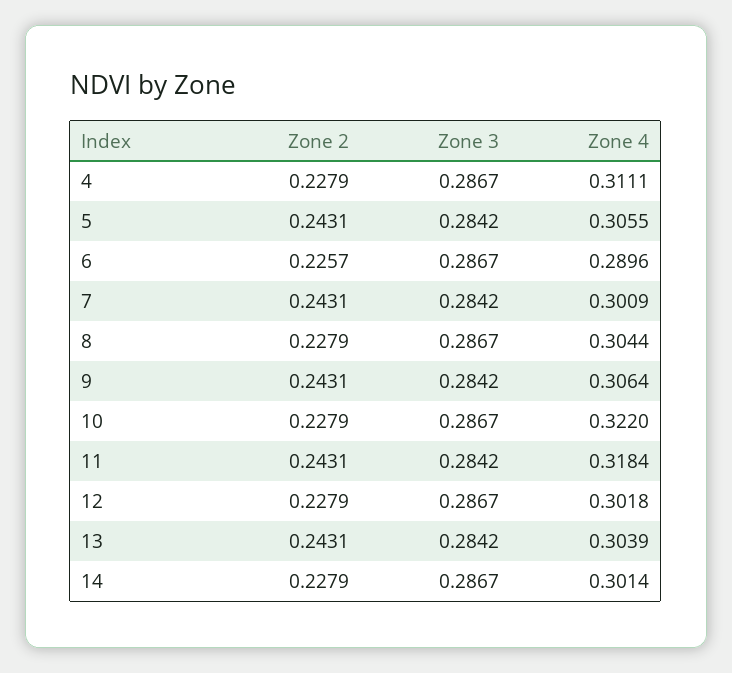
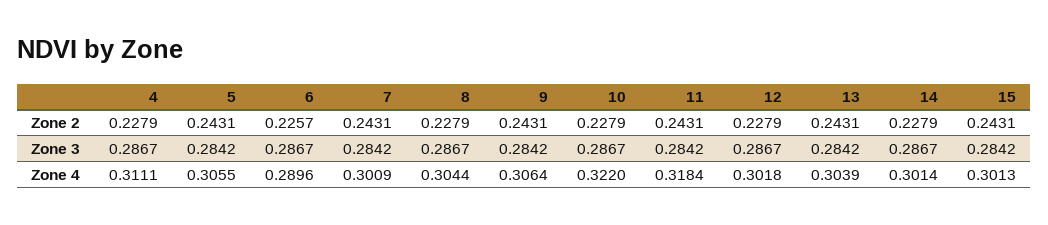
Zone 2, 15: none -> 0.2431
Zone 3, 15: none -> 0.2842
Zone 4, 15: none -> 0.3013

